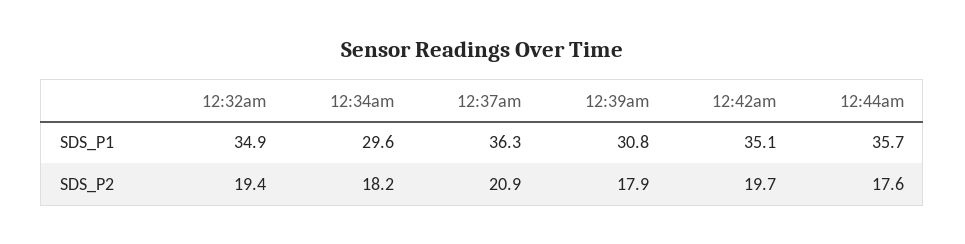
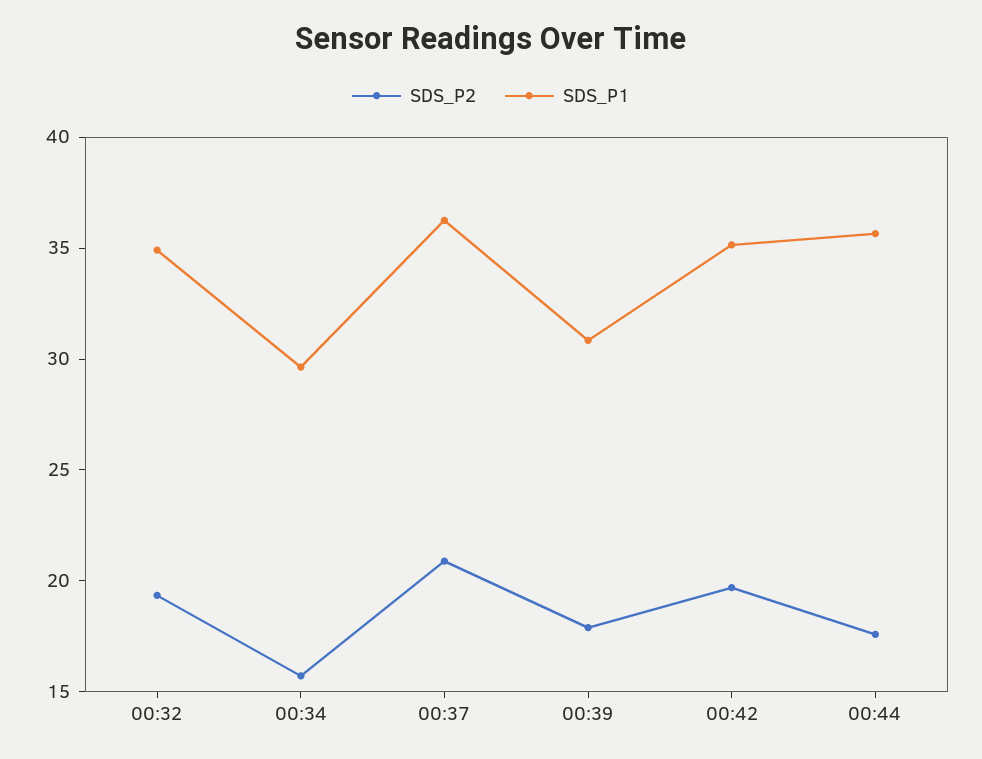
SDS_P2, 12:34am: 18.2 -> 16

